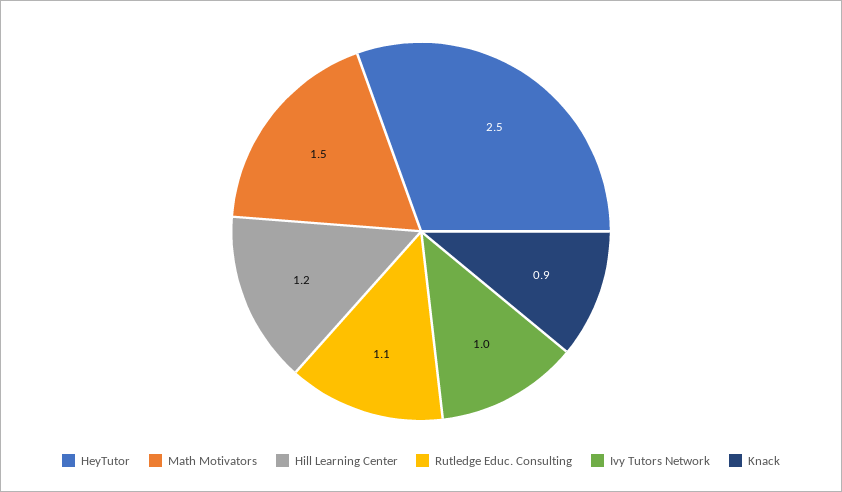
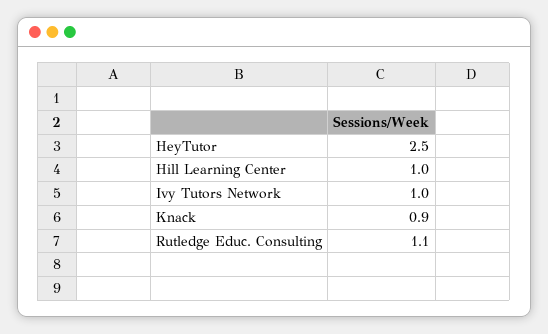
Math Motivators: 1.5 -> none
Hill Learning Center: 1.2 -> 1

